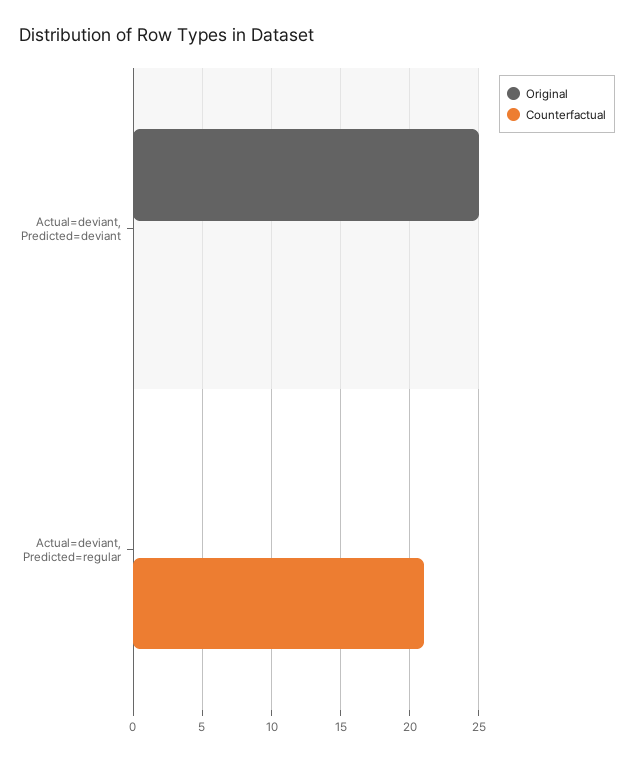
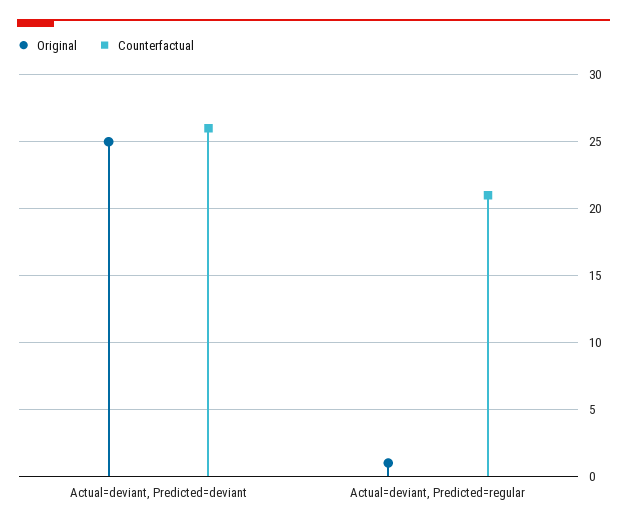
Counterfactual, Actual=deviant, Predicted=deviant: 0 -> 26
Original, Actual=deviant, Predicted=regular: 0 -> 1

